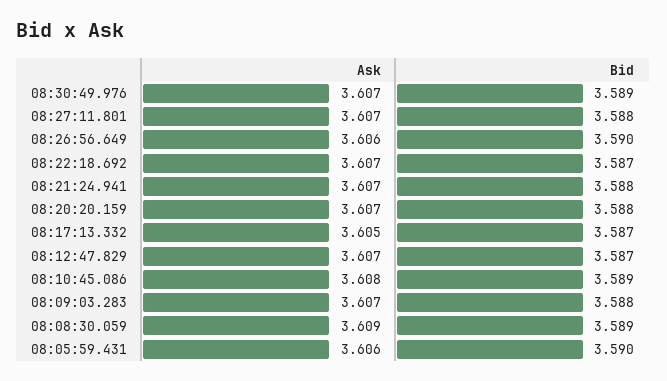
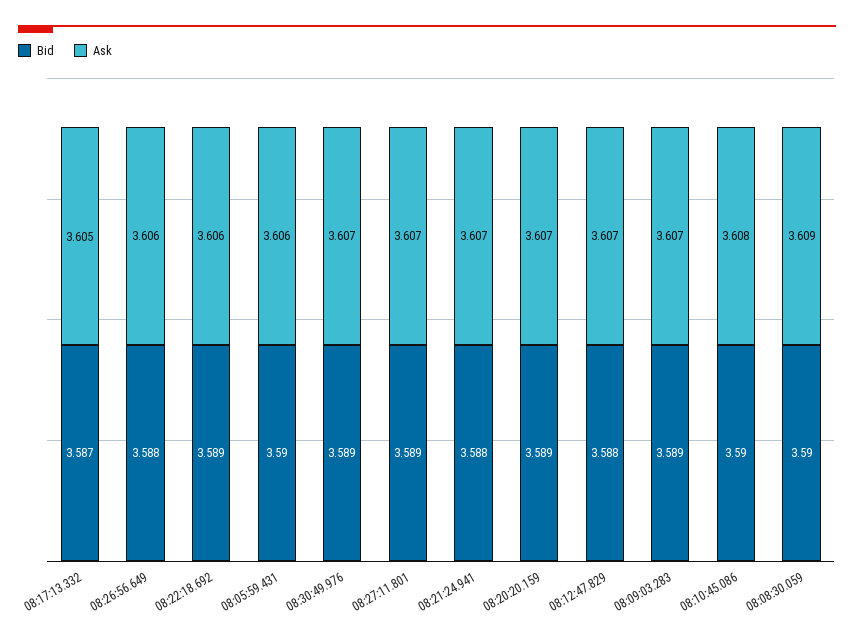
Bid, 08:27:11.801: 3.588 -> 3.589
Bid, 08:26:56.649: 3.59 -> 3.588
Ask, 08:22:18.692: 3.607 -> 3.606
Bid, 08:22:18.692: 3.587 -> 3.589
Bid, 08:20:20.159: 3.588 -> 3.589
Bid, 08:12:47.829: 3.587 -> 3.588
Bid, 08:10:45.086: 3.589 -> 3.59
Bid, 08:09:03.283: 3.588 -> 3.589
Bid, 08:08:30.059: 3.589 -> 3.59

